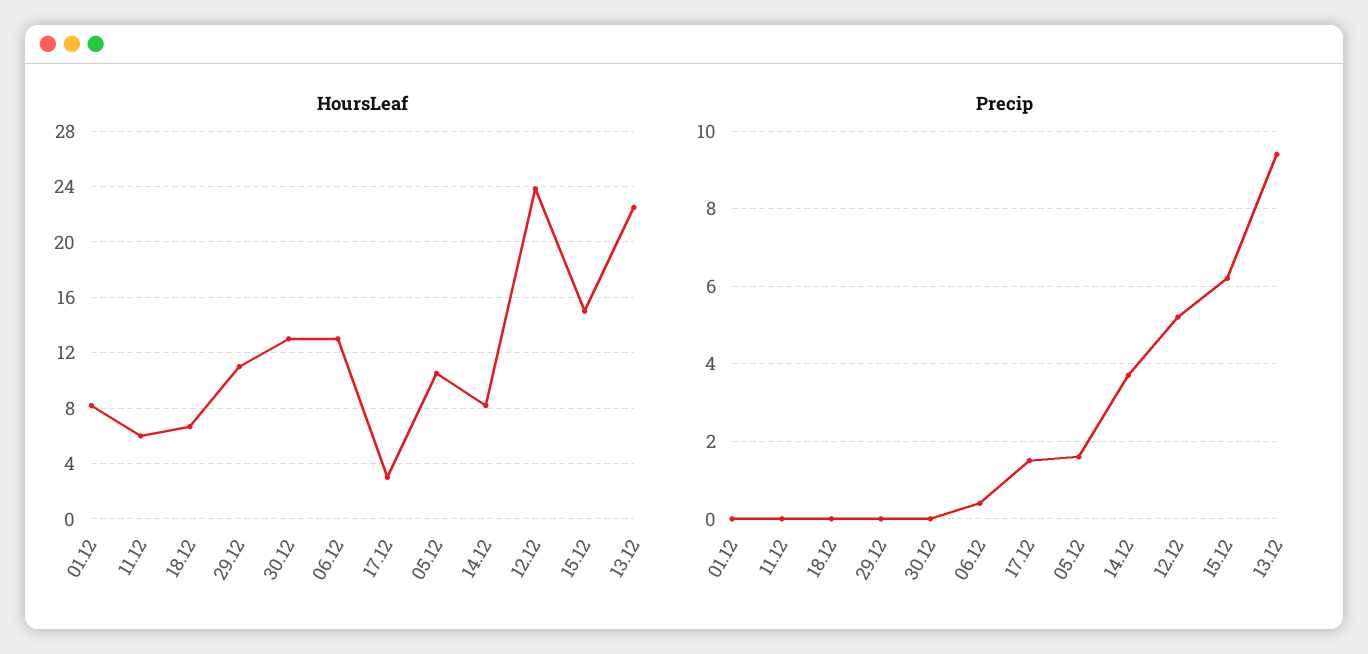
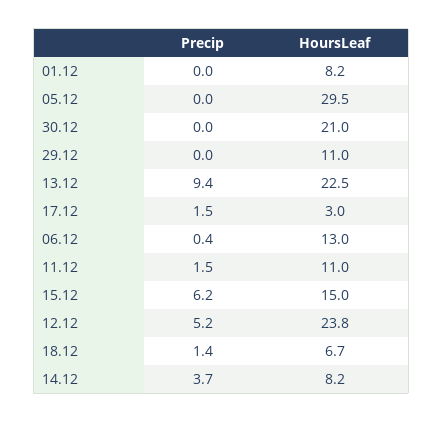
HoursLeaf, 11.12: 6 -> 11
HoursLeaf, 30.12: 13 -> 21
HoursLeaf, 05.12: 10.5 -> 29.5
Precip, 11.12: 0 -> 1.5
Precip, 18.12: 0 -> 1.4
Precip, 05.12: 1.5 -> 0

